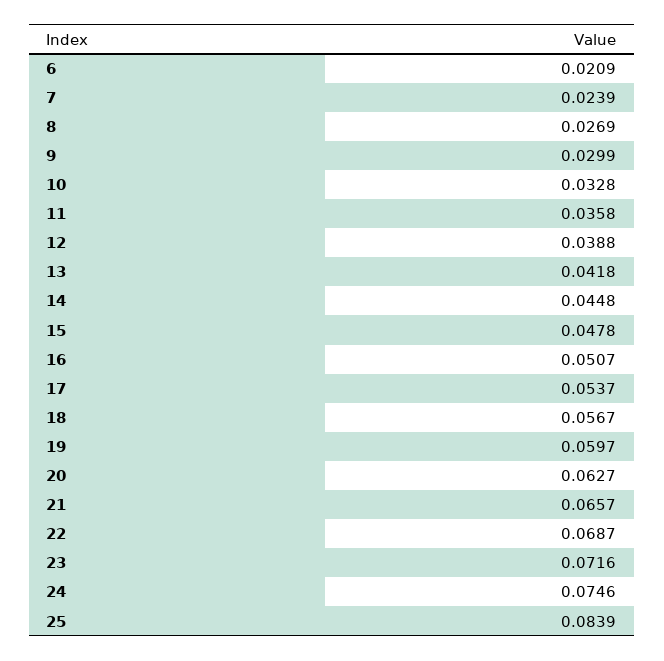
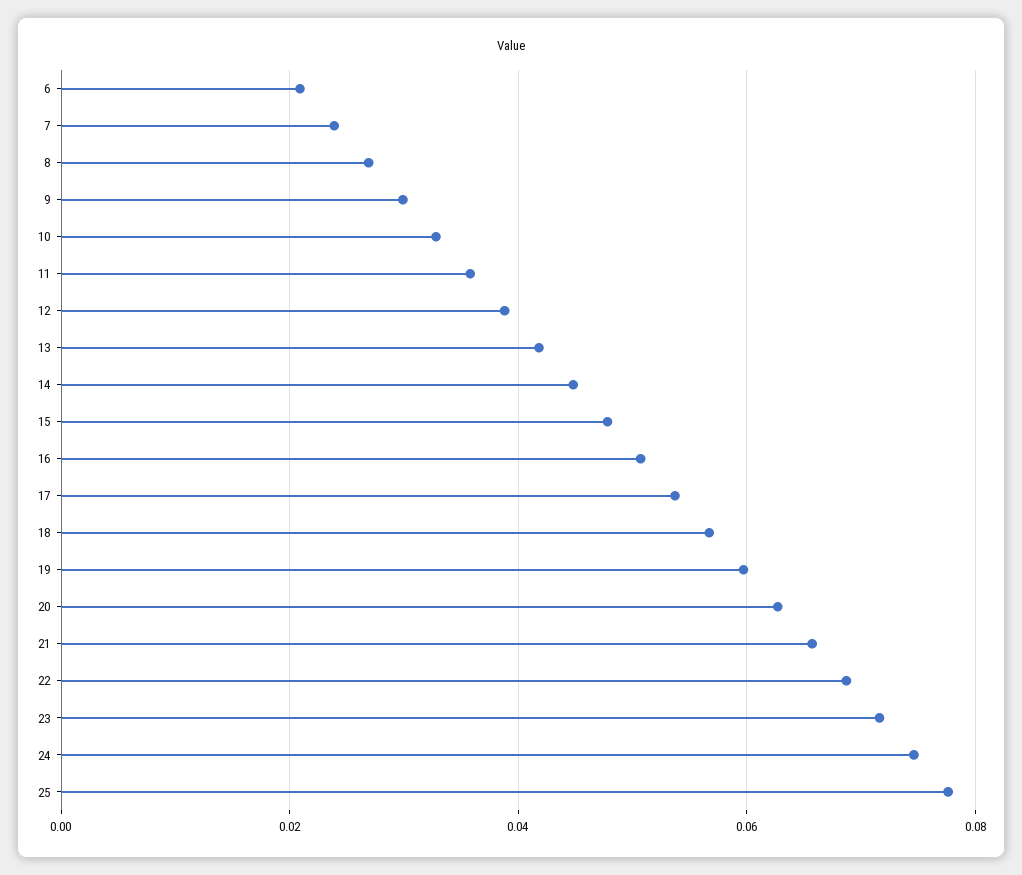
25: 0.0839 -> 0.078

